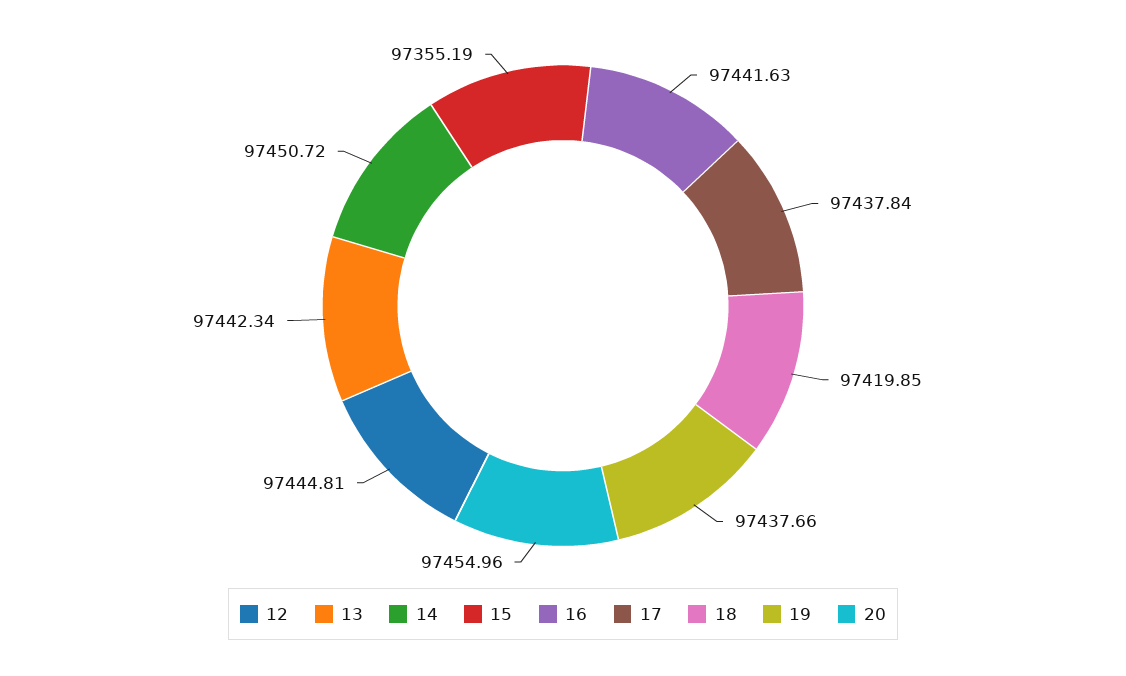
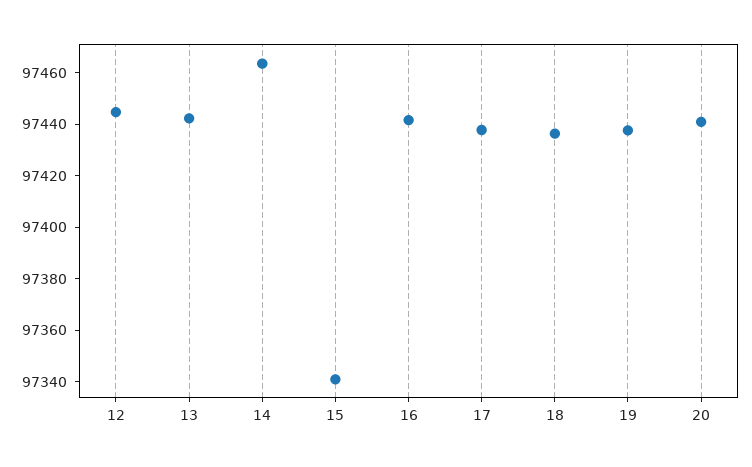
14: 97450.72 -> 97465
15: 97355.19 -> 97340
18: 97419.85 -> 97435
20: 97454.96 -> 97440

